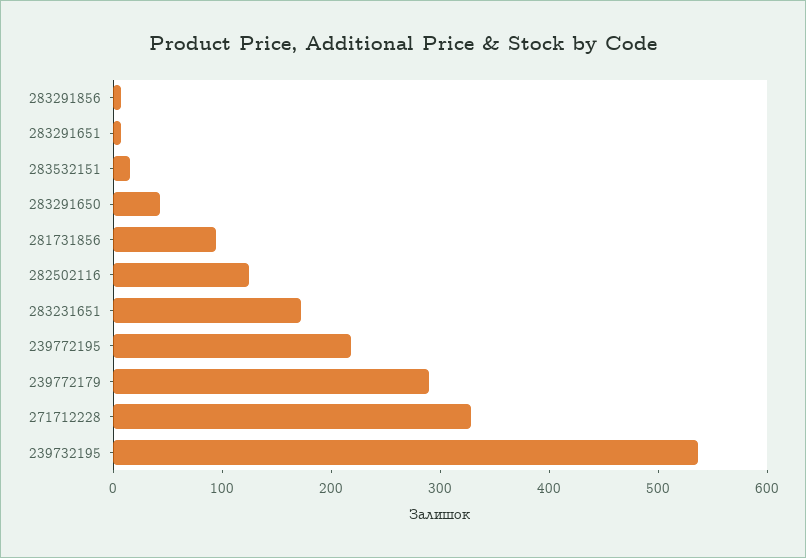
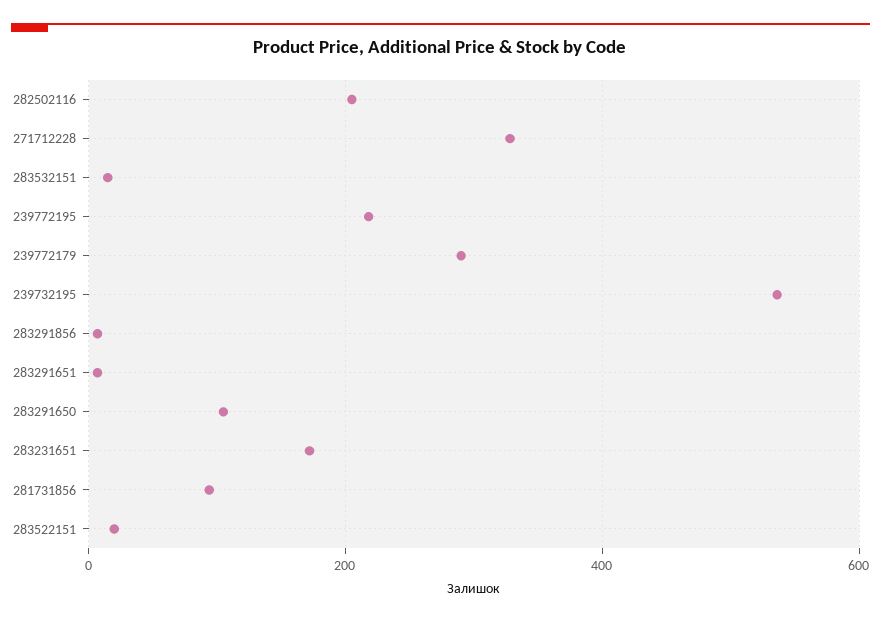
283291650: 40 -> 100
282502116: 120 -> 200
283522151: none -> 20

